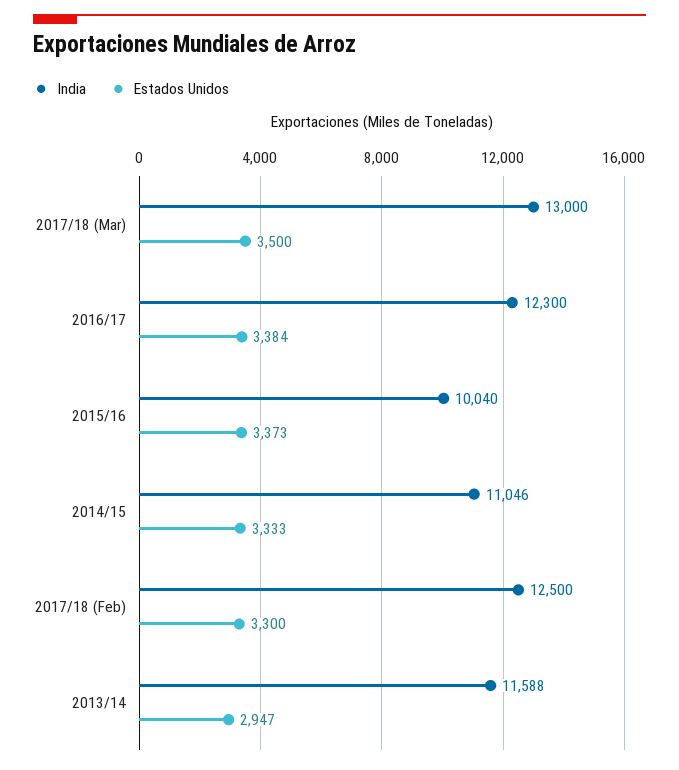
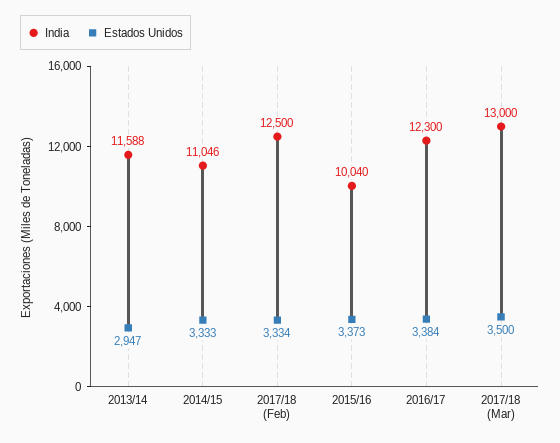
Estados Unidos, 2017/18 (Feb): 3300 -> 3334

